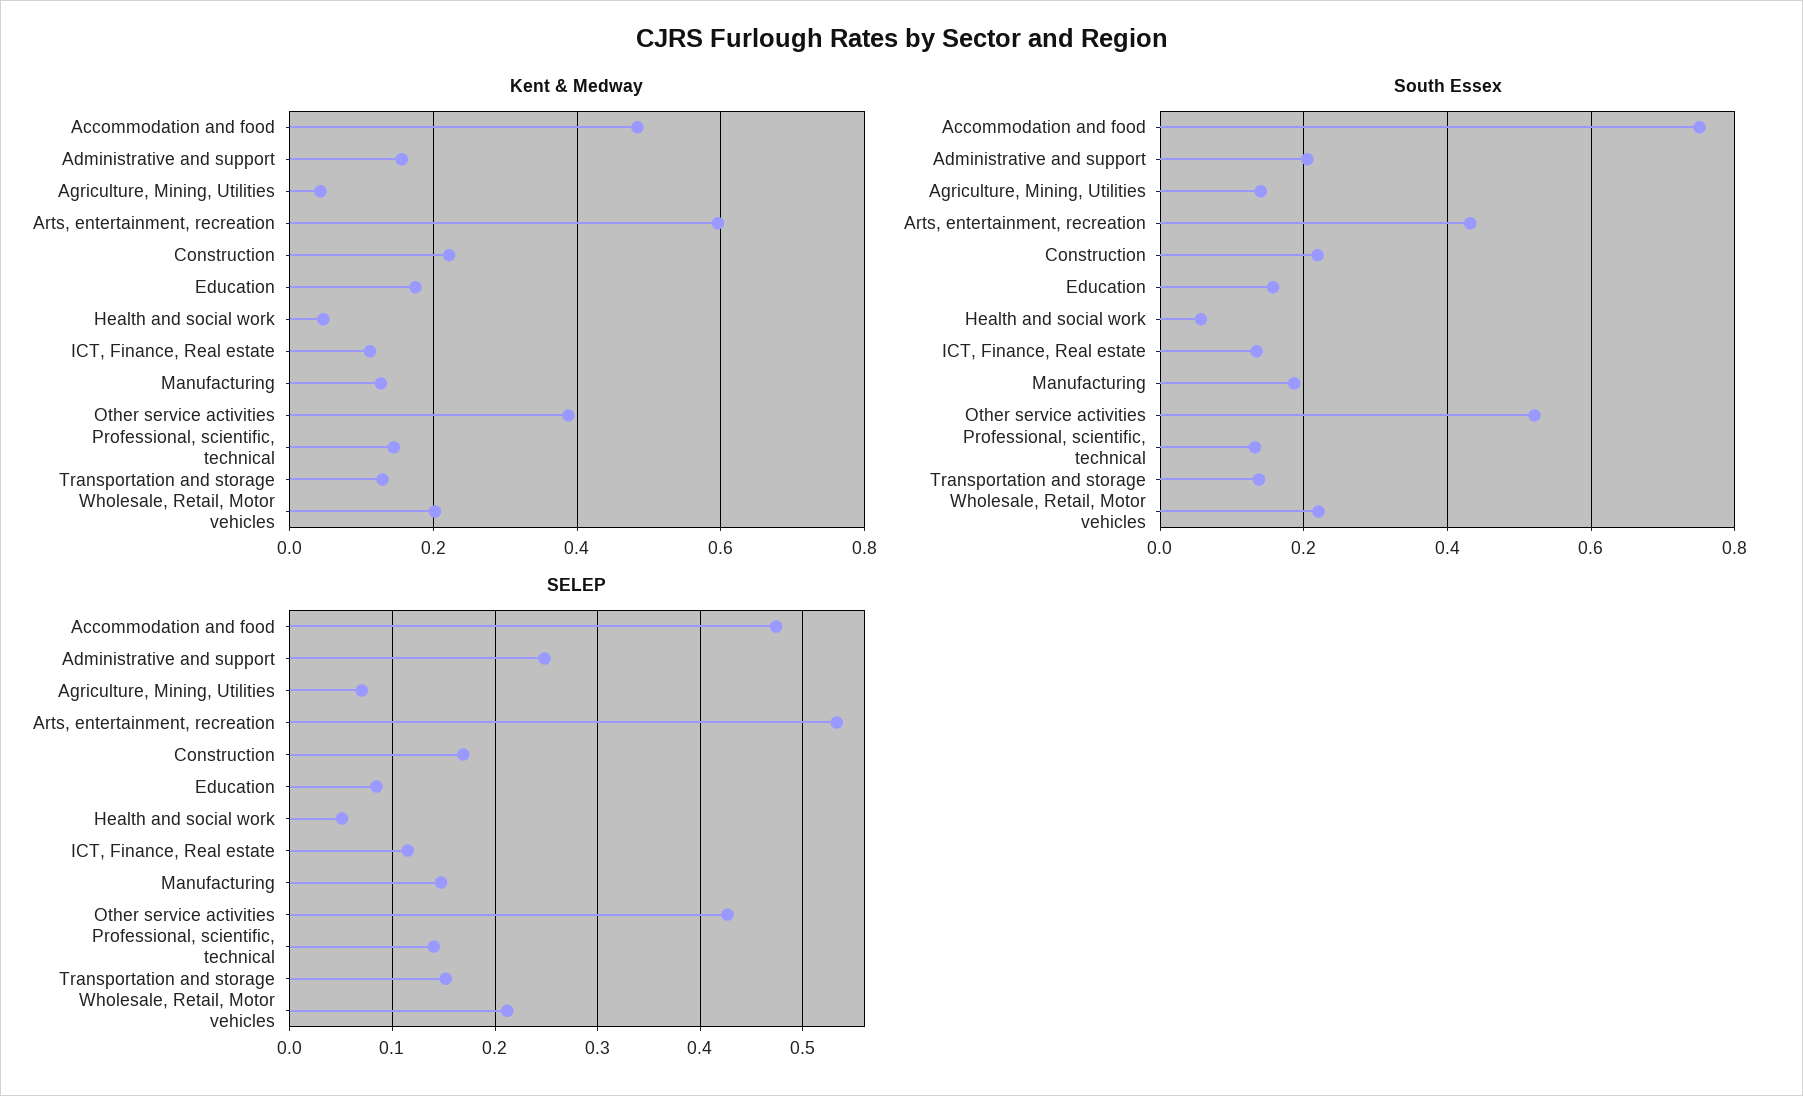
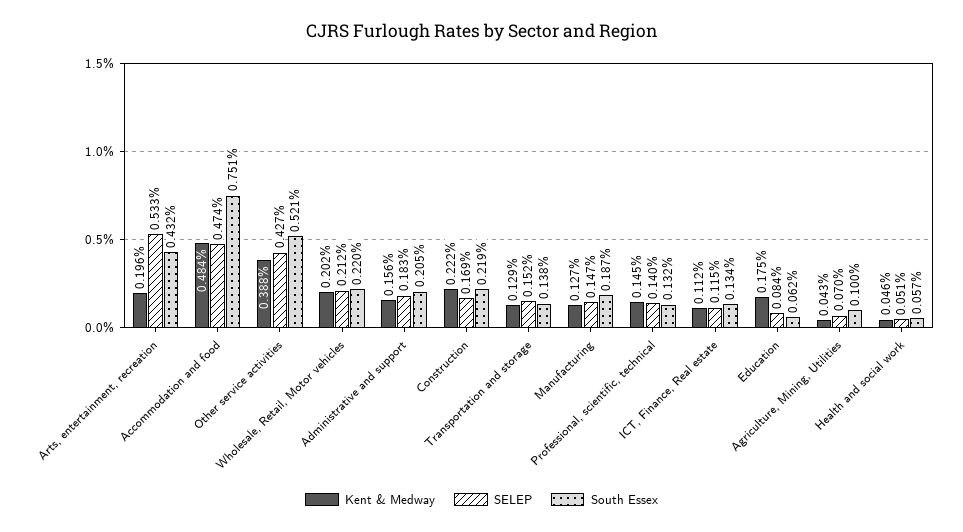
Kent & Medway, Arts, entertainment, recreation: 0.6 -> 0.196
South Essex, Agriculture, Mining, Utilities: 0.14 -> 0.1
South Essex, Education: 0.16 -> 0.062
SELEP, Administrative and support: 0.25 -> 0.183

